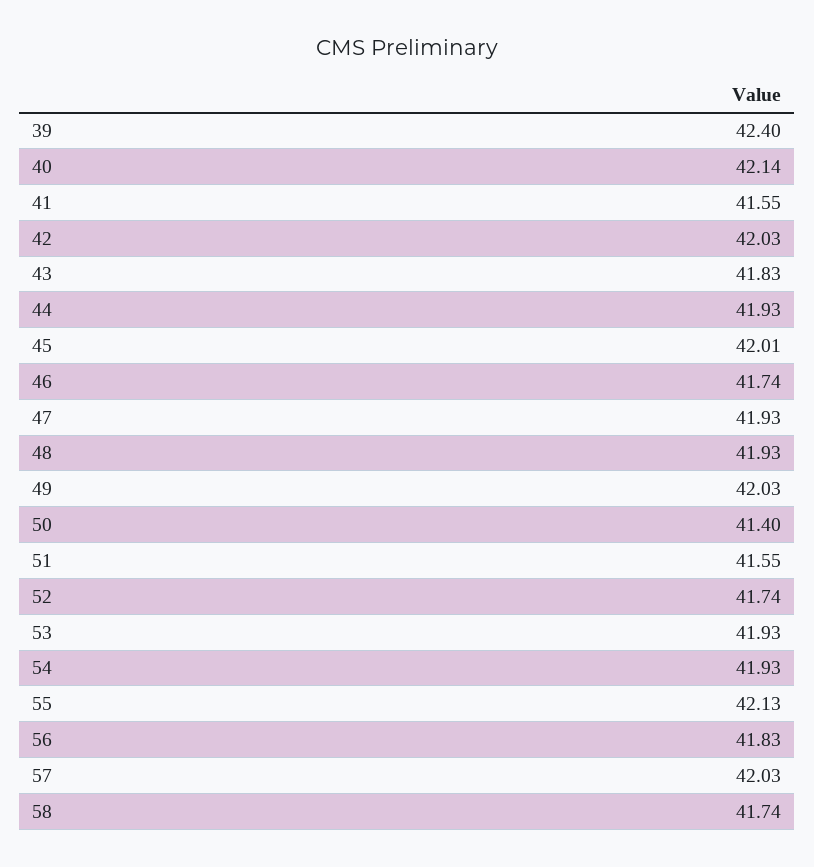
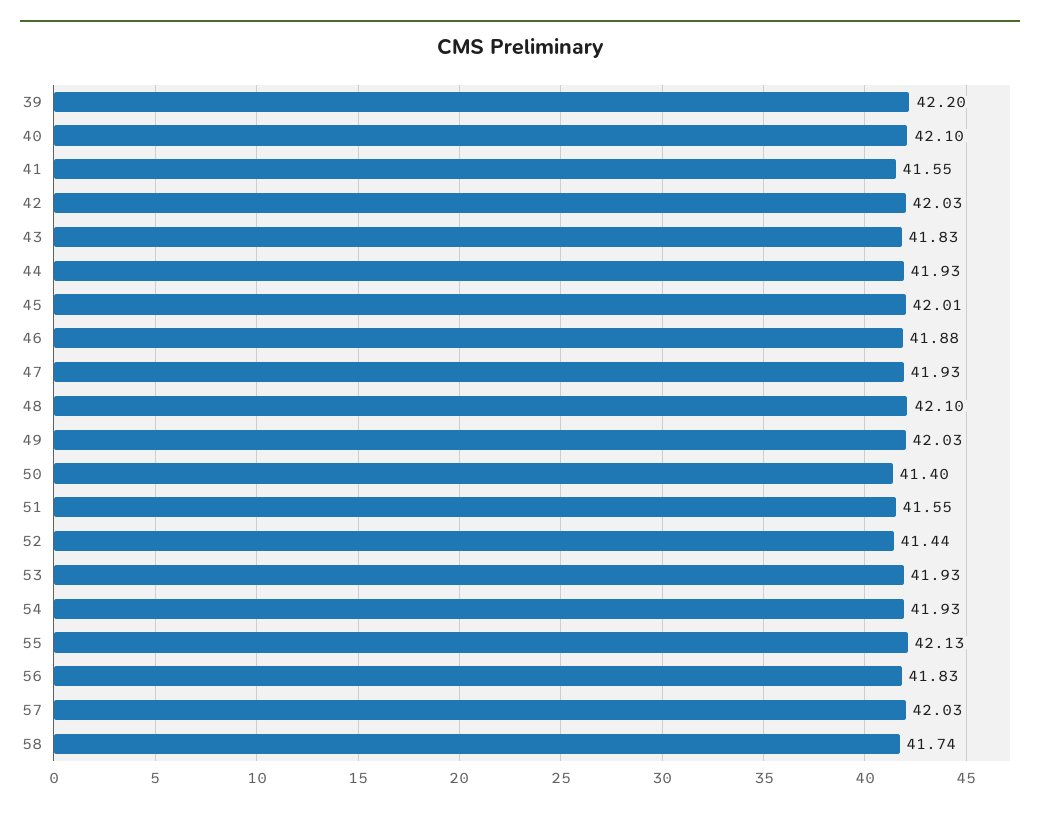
39: 42.4 -> 42.2
40: 42.14 -> 42.1
46: 41.74 -> 41.88
48: 41.93 -> 42.1
52: 41.74 -> 41.44

